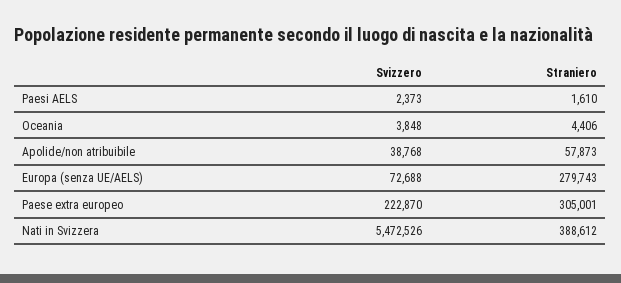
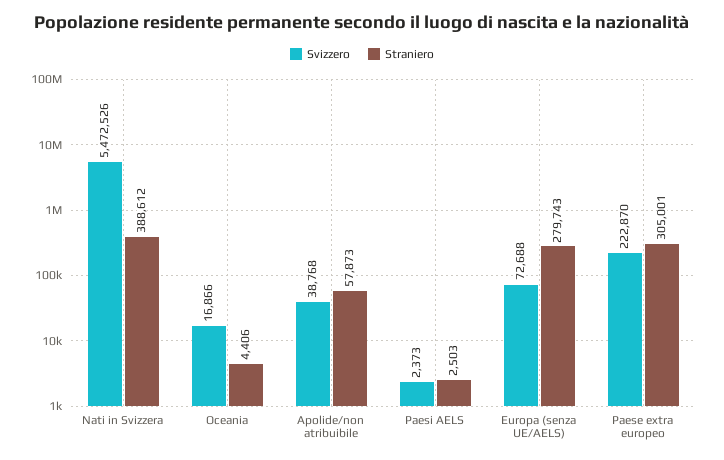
Straniero, Paesi AELS: 1610 -> 2503
Svizzero, Oceania: 3848 -> 16866

